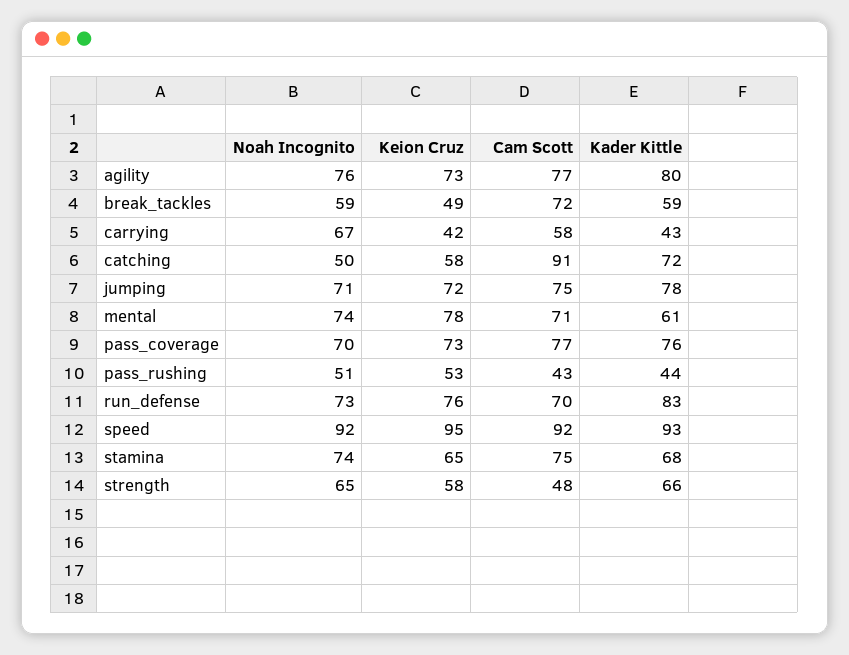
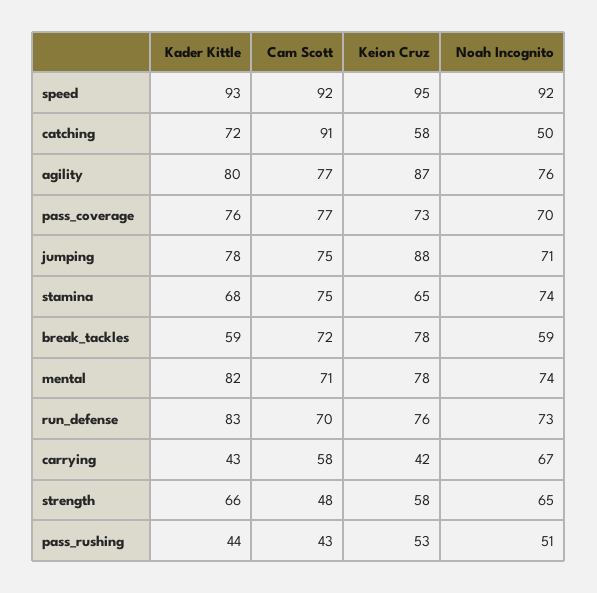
Keion Cruz, agility: 73 -> 87
Keion Cruz, break_tackles: 49 -> 78
Keion Cruz, jumping: 72 -> 88
Kader Kittle, mental: 61 -> 82

